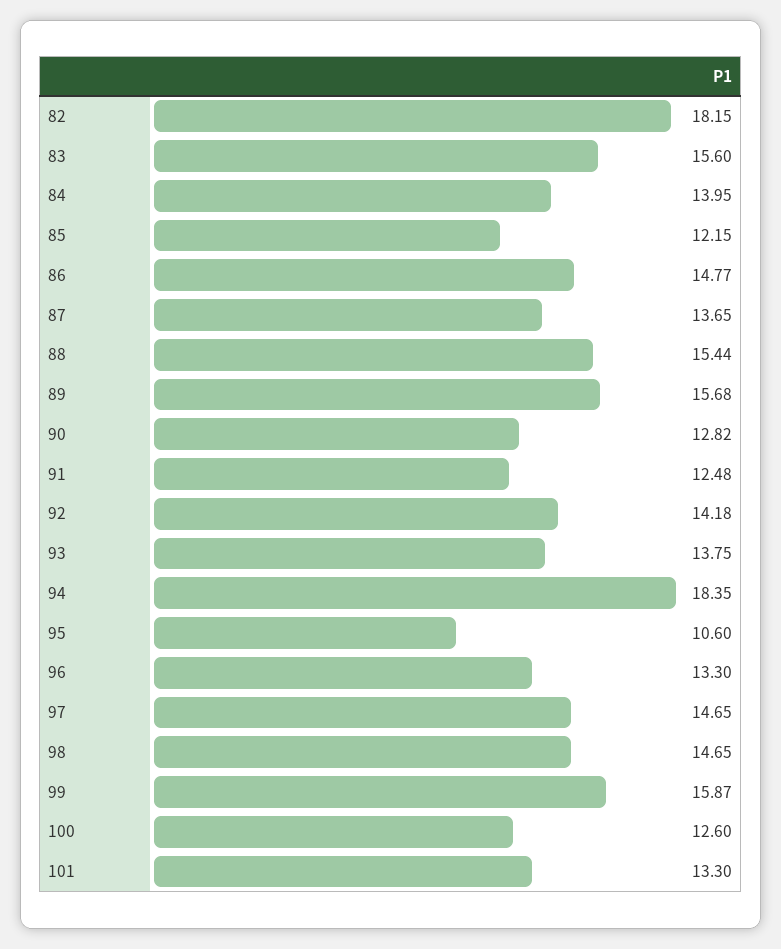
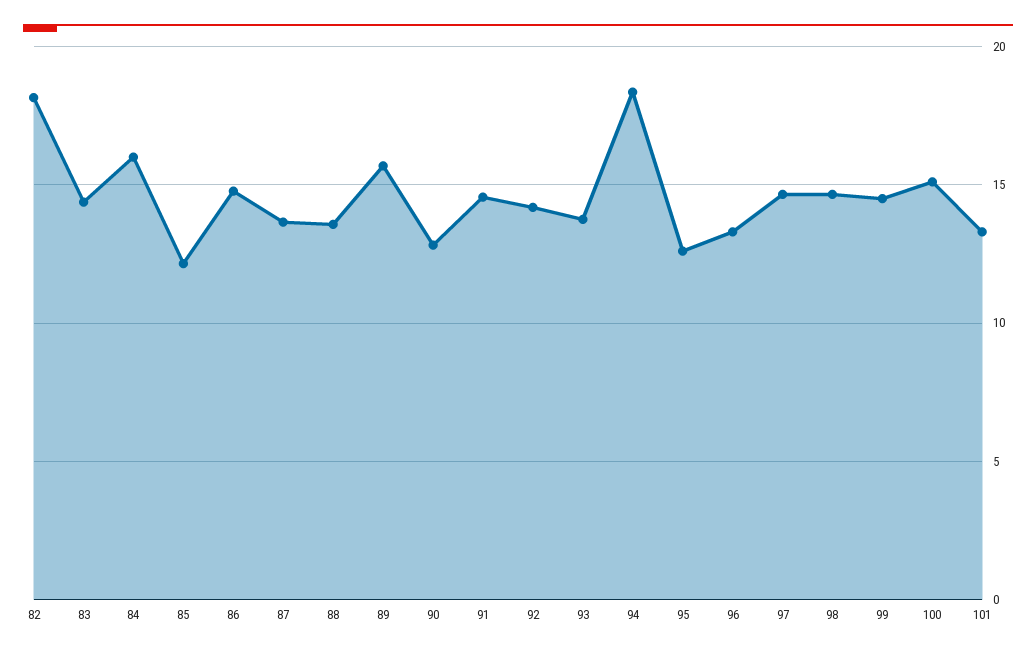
83: 15.6 -> 14.5
84: 13.95 -> 16
88: 15.44 -> 13.5
91: 12.48 -> 14.5
95: 10.6 -> 12.5
99: 15.87 -> 14.5
100: 12.6 -> 15

